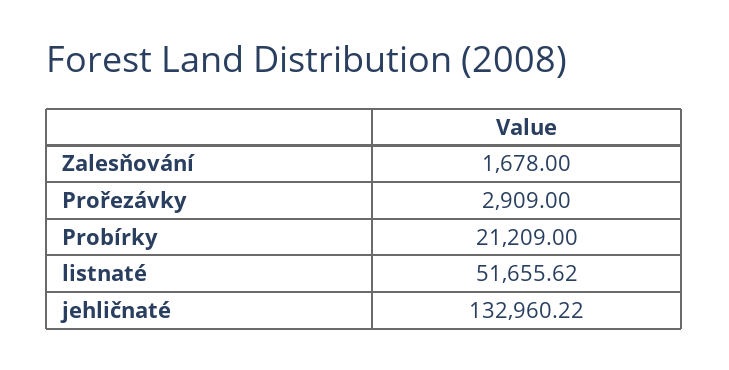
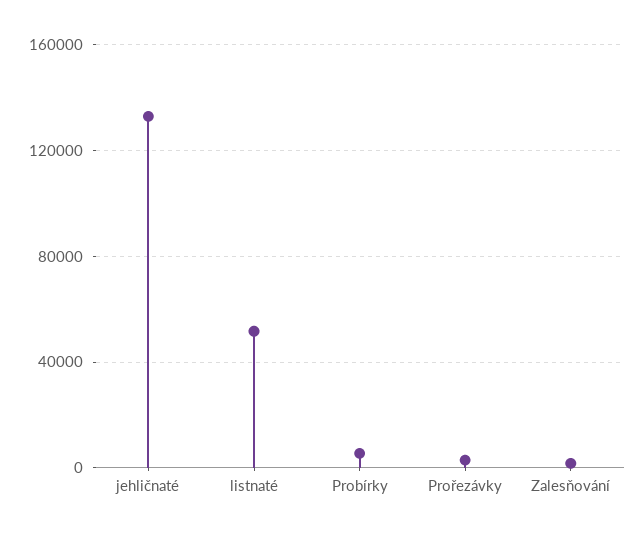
Probírky: 21209 -> 5000

